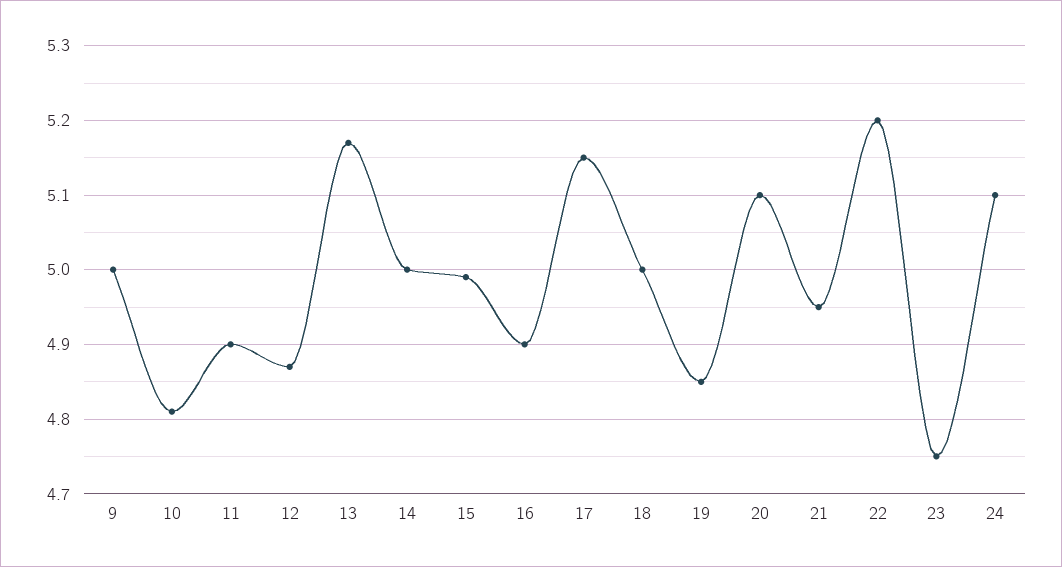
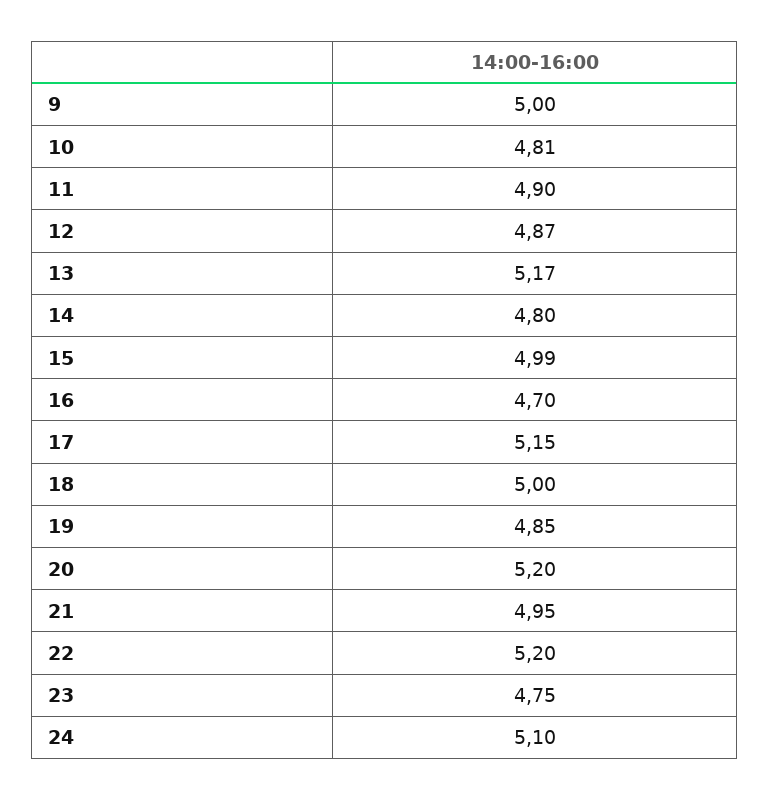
14: 5 -> 4.8
16: 4.9 -> 4.7
20: 5.1 -> 5.2

